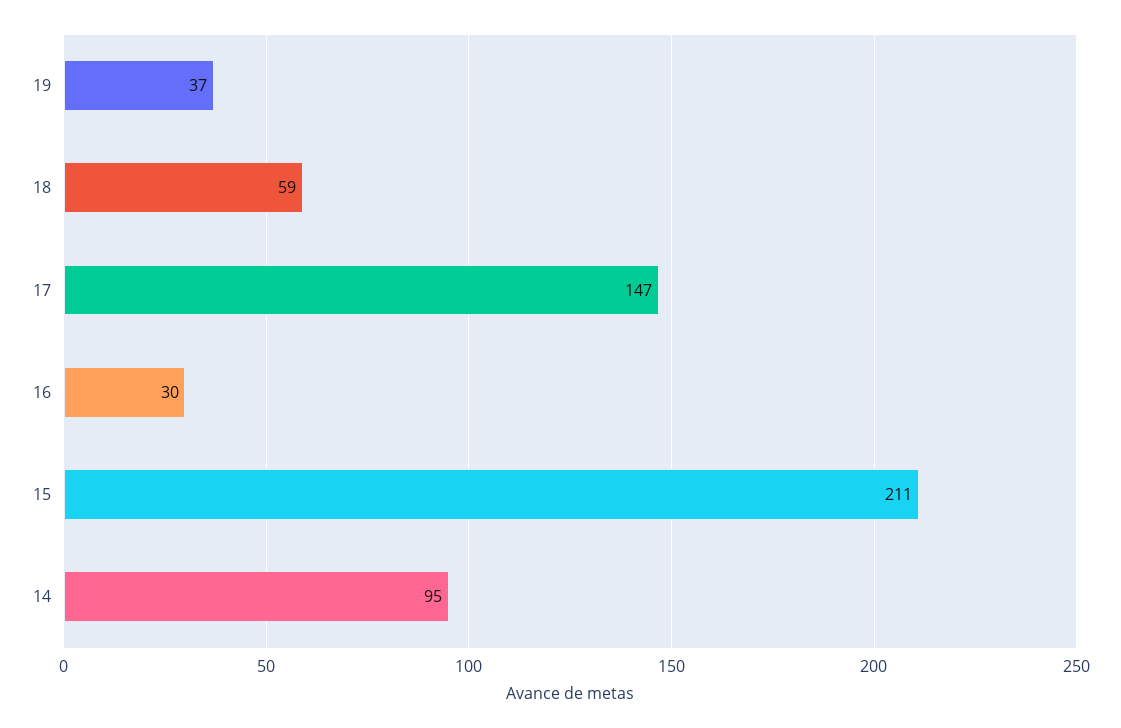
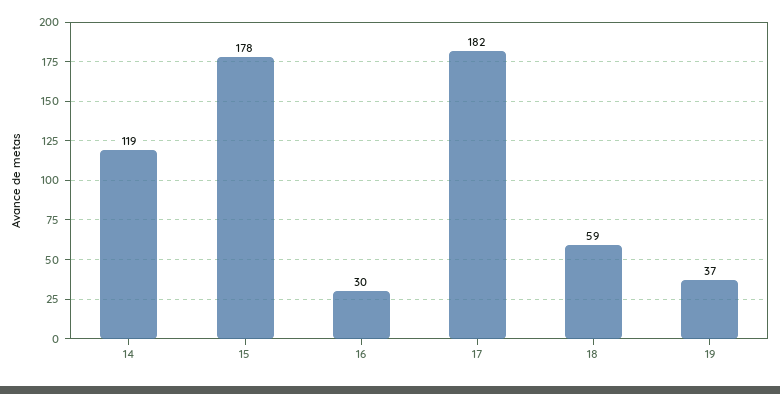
17: 147 -> 182
15: 211 -> 178
14: 95 -> 119

